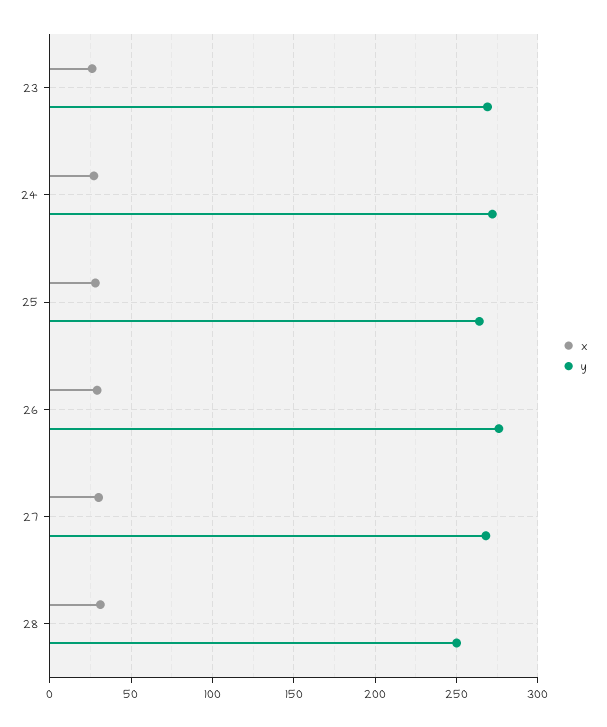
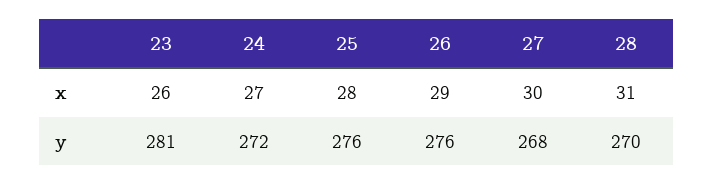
y, 23: 270 -> 281
y, 25: 265 -> 276
y, 28: 250 -> 270

